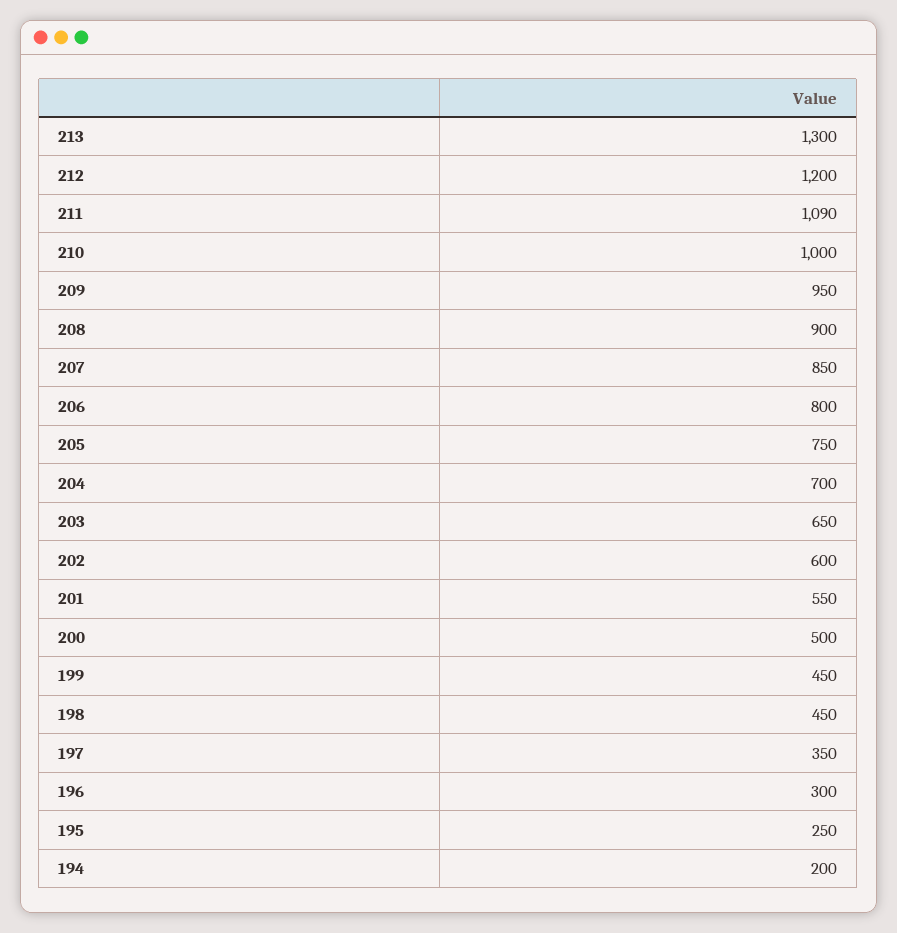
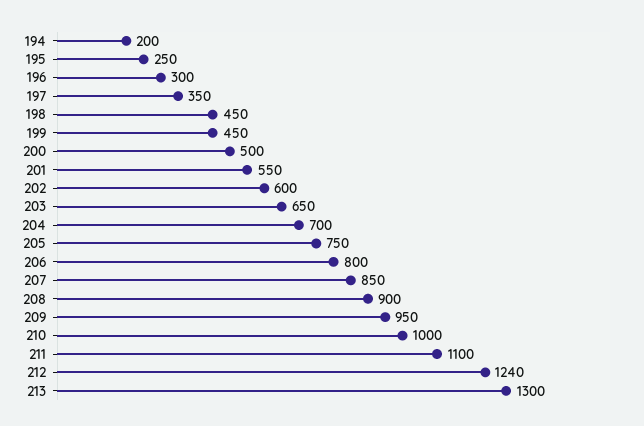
212: 1200 -> 1240
211: 1090 -> 1100

